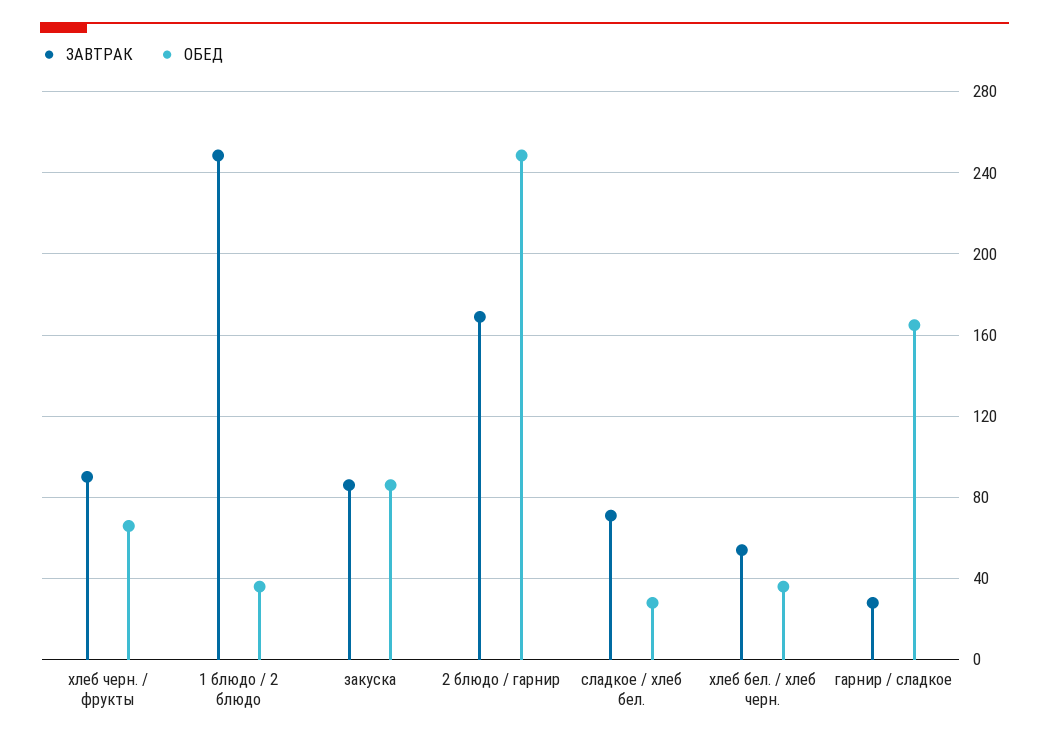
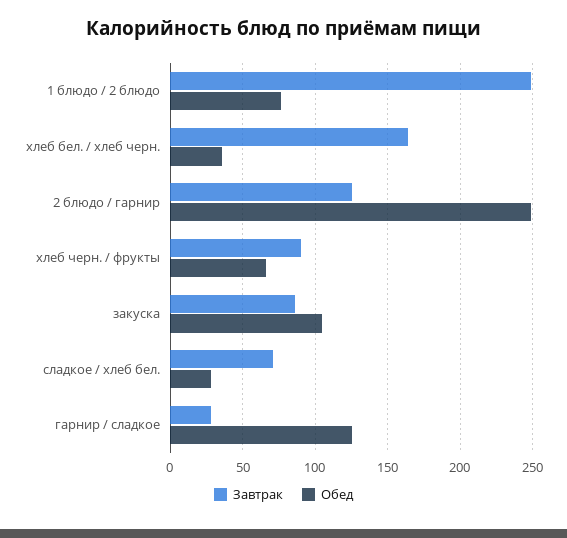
ОБЕД, 1 блюдо / 2 блюдо: 35 -> 75
ОБЕД, закуска: 85 -> 105
ЗАВТРАК, 2 блюдо / гарнир: 170 -> 125
ЗАВТРАК, хлеб бел. / хлеб черн.: 55 -> 165
ОБЕД, гарнир / сладкое: 165 -> 125

